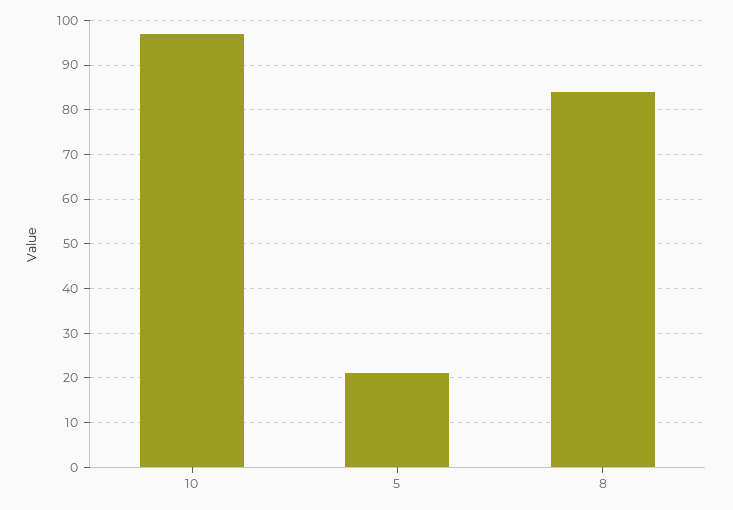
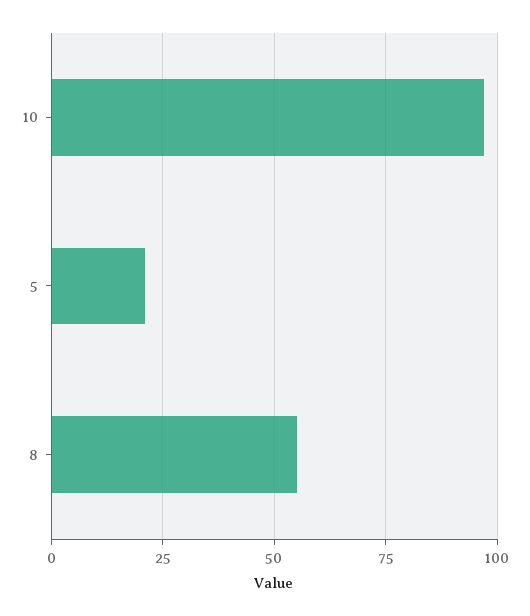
8: 85 -> 55

